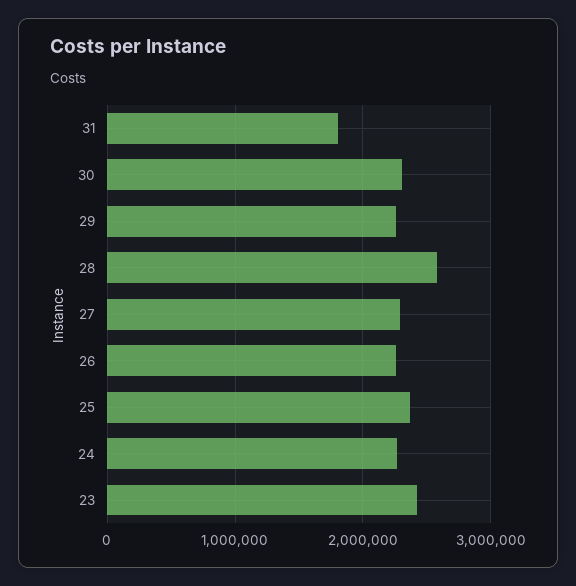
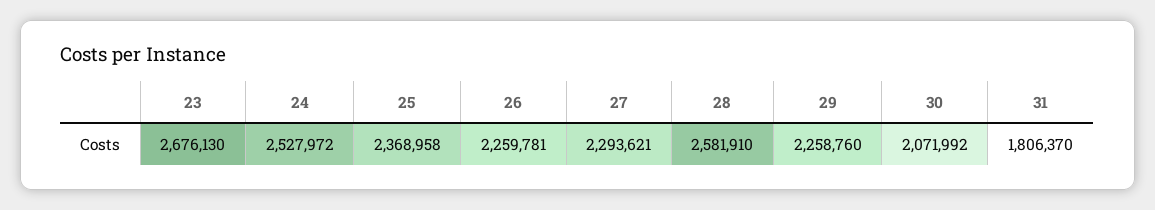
30: 2300000 -> 2071992
24: 2300000 -> 2527972
23: 2400000 -> 2676130

